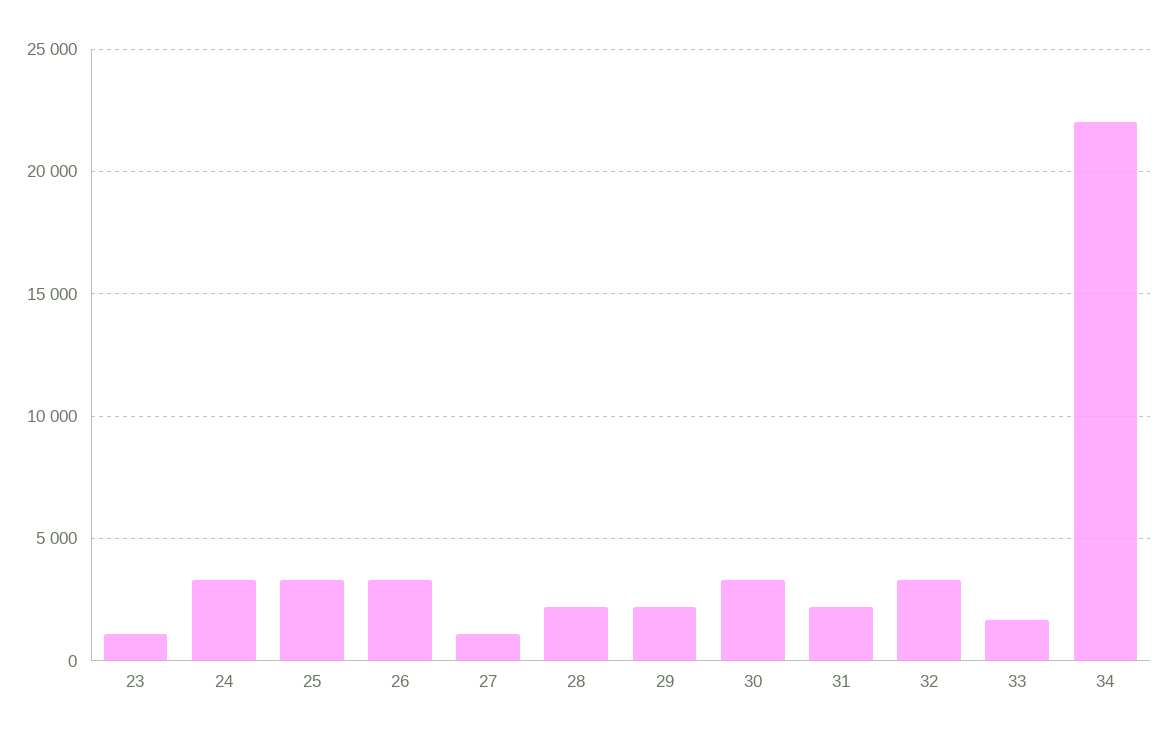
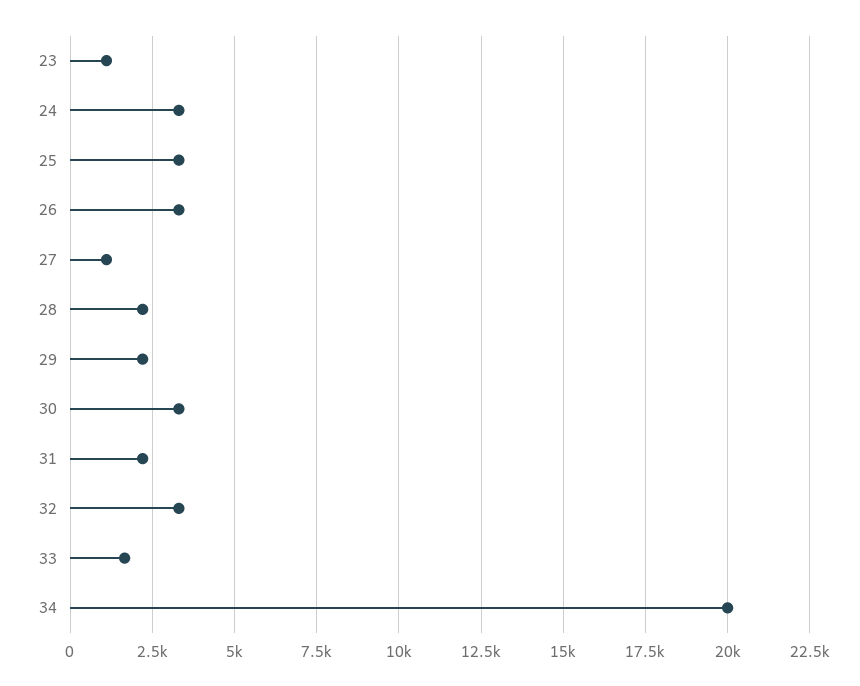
34: 22000 -> 20000

